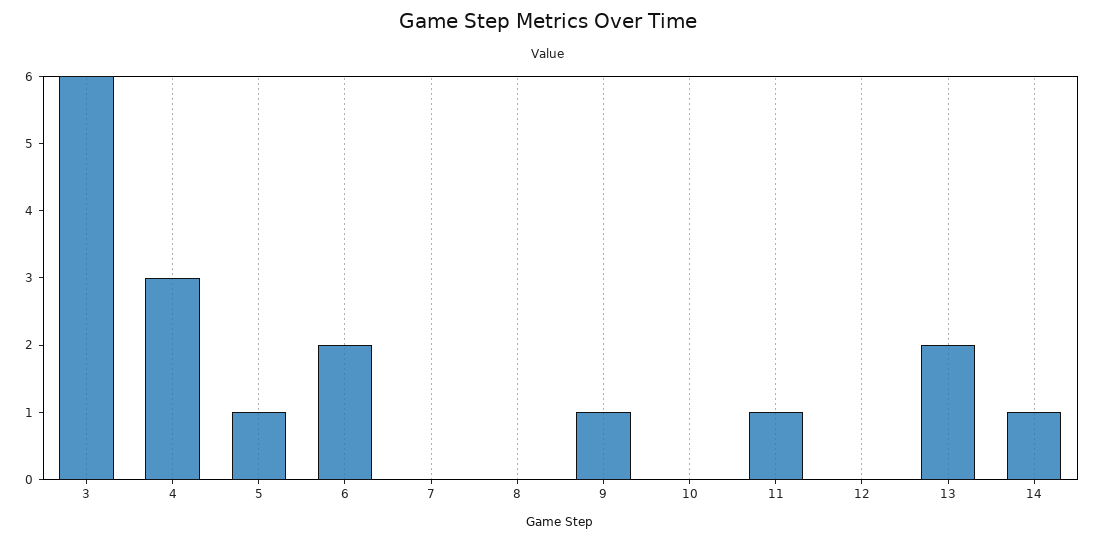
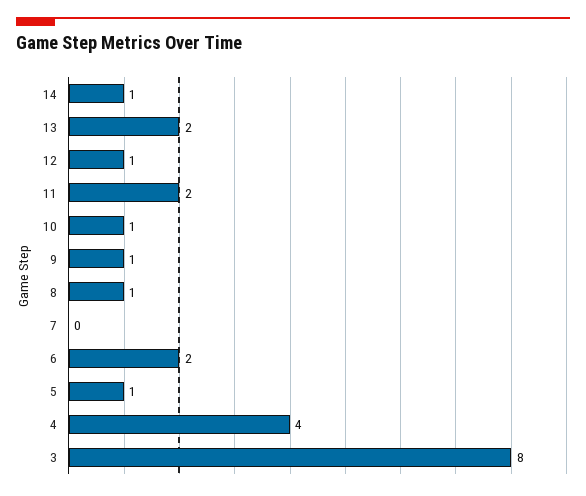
3: 6 -> 8
4: 3 -> 4
8: 0 -> 1
10: 0 -> 1
11: 1 -> 2
12: 0 -> 1

